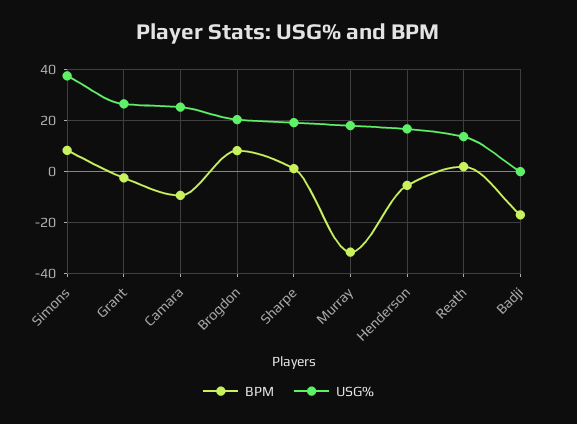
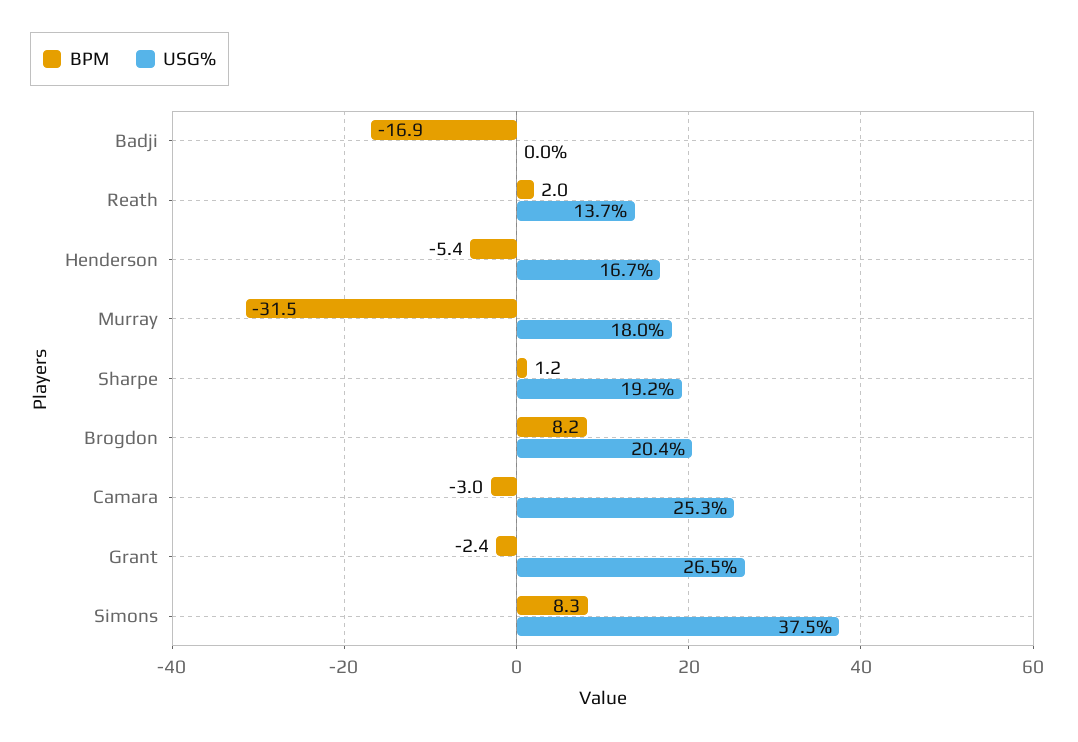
BPM, Camara: -10 -> -3

